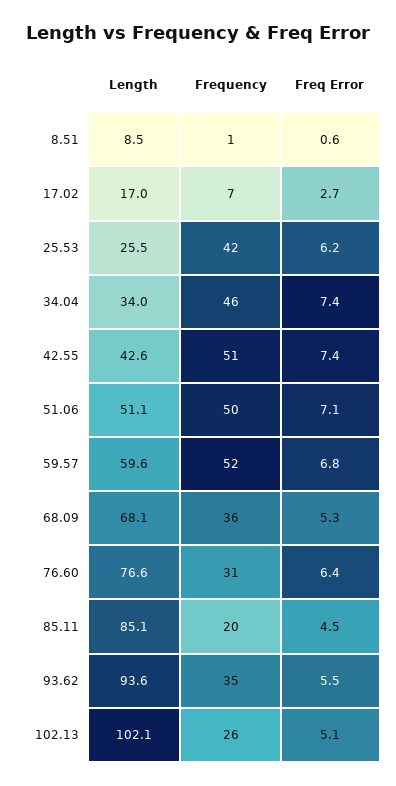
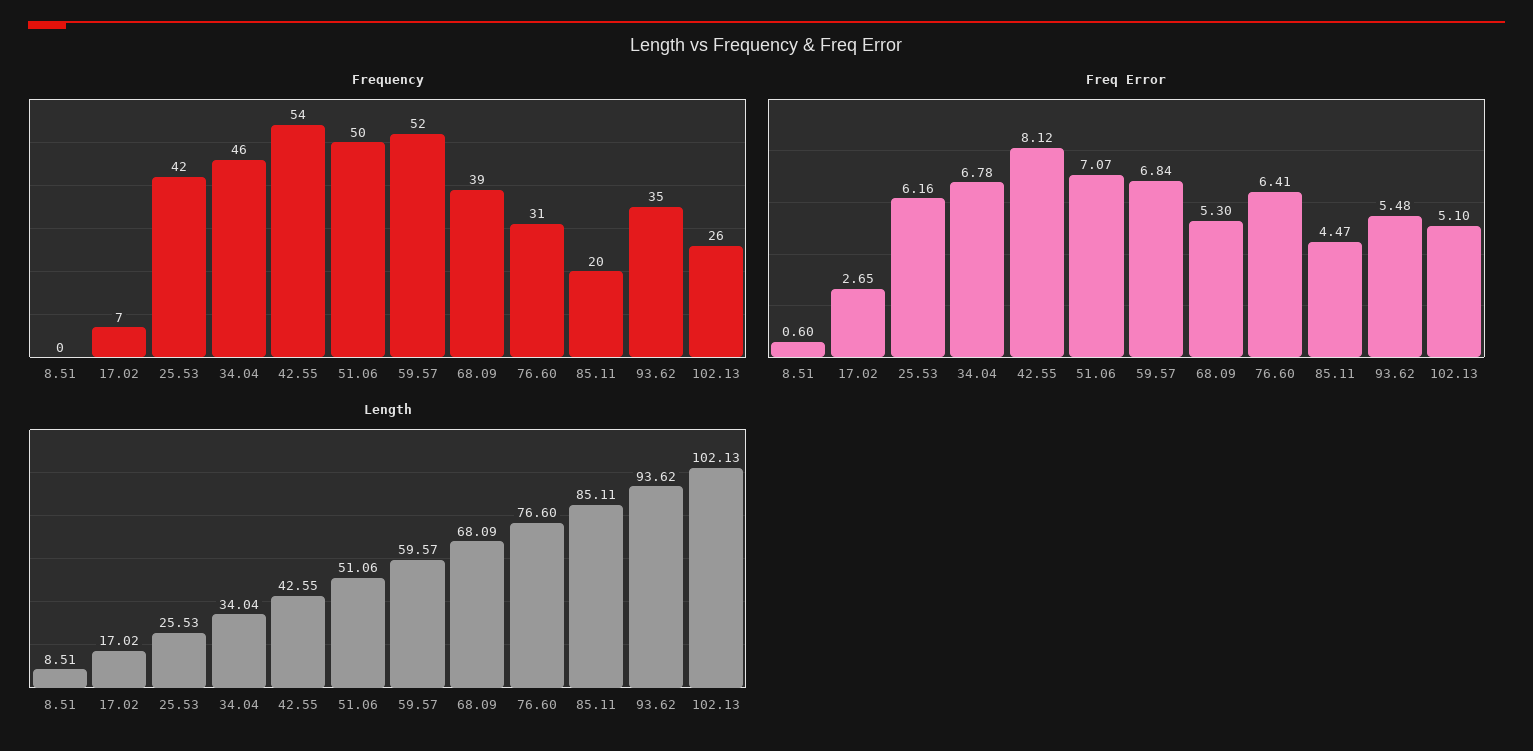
Frequency, 8.51: 1 -> 0
Freq Error, 34.04: 7.4 -> 6.78
Frequency, 42.55: 51 -> 54
Freq Error, 42.55: 7.4 -> 8.12
Frequency, 68.09: 36 -> 39

